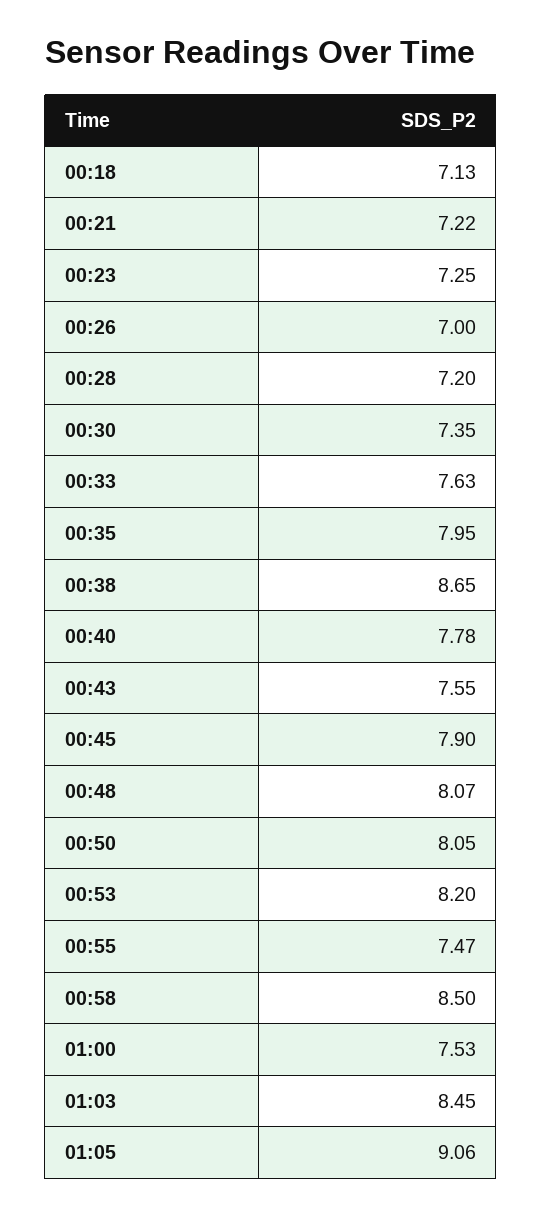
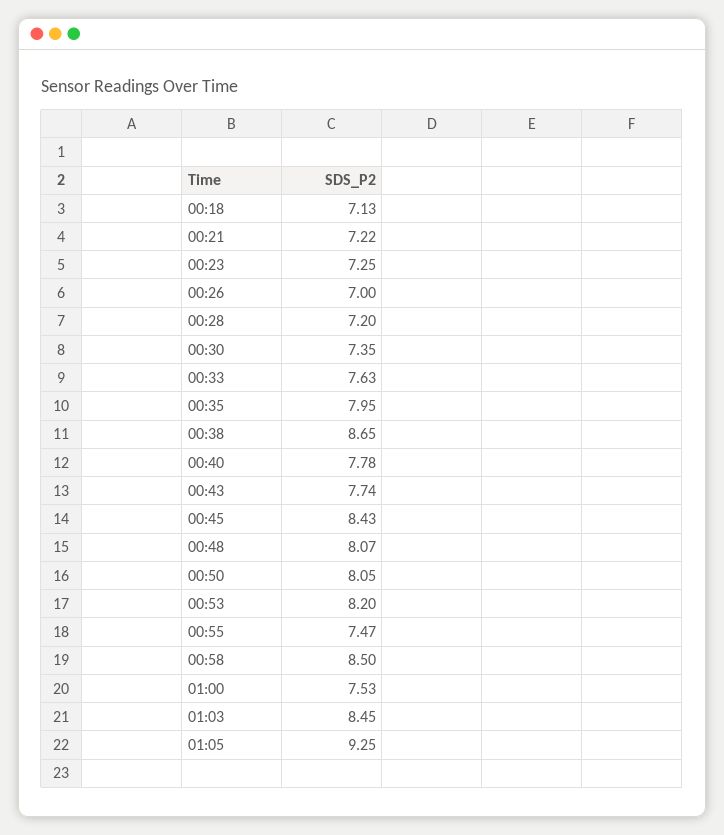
00:43: 7.55 -> 7.74
00:45: 7.9 -> 8.43
01:05: 9.06 -> 9.25

